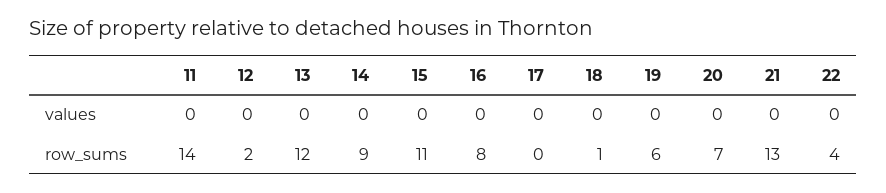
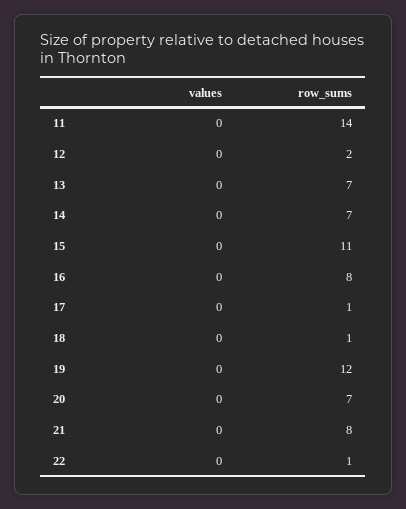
13, row_sums: 12 -> 7
14, row_sums: 9 -> 7
17, row_sums: 0 -> 1
19, row_sums: 6 -> 12
21, row_sums: 13 -> 8
22, row_sums: 4 -> 1

